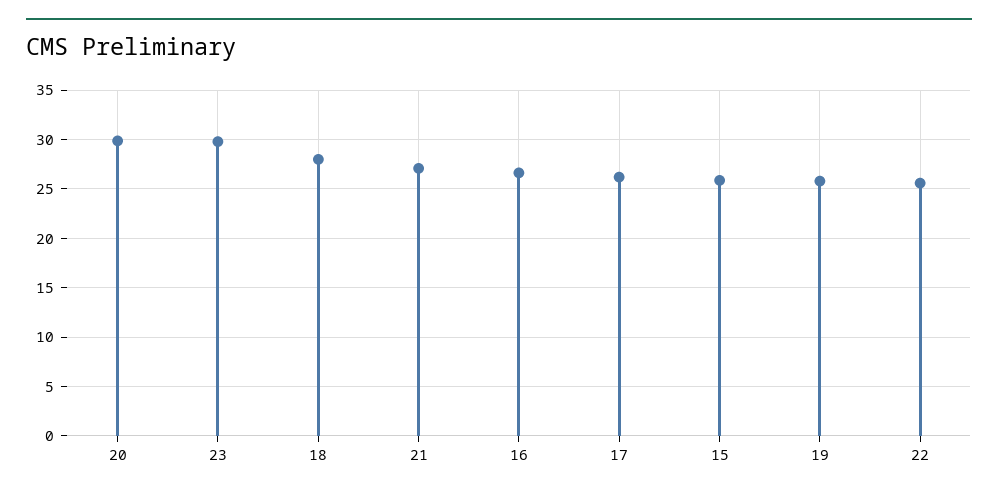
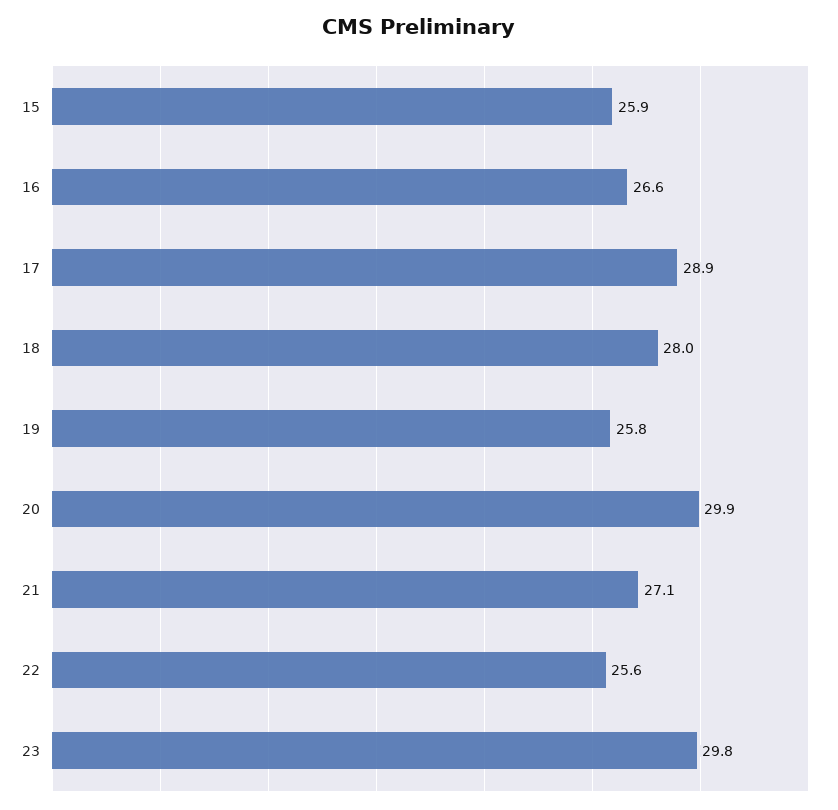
17: 26 -> 28.9

